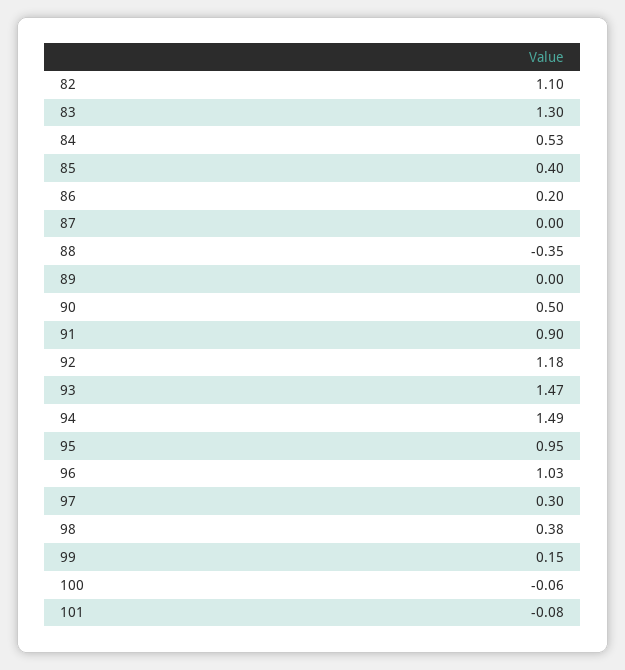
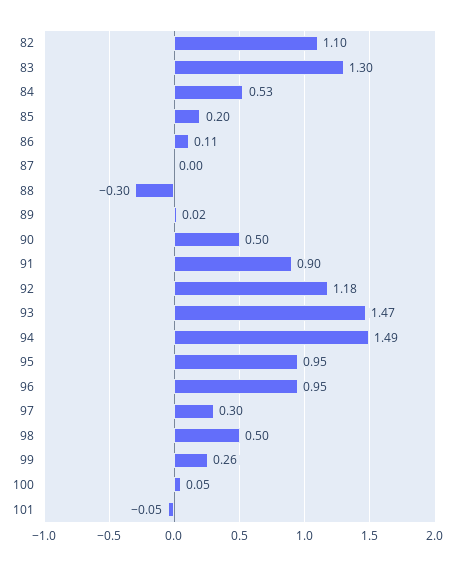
85: 0.4 -> 0.2
86: 0.2 -> 0.11
88: -0.35 -> -0.3
89: 0 -> 0.02
96: 1.03 -> 0.95
98: 0.38 -> 0.5
99: 0.15 -> 0.26
100: -0.06 -> 0.05
101: -0.08 -> -0.05

